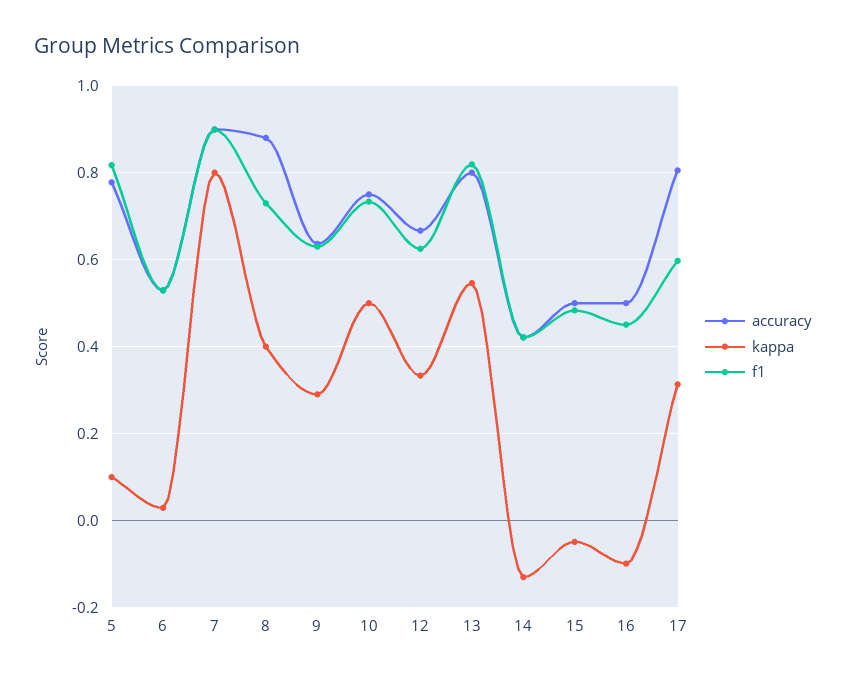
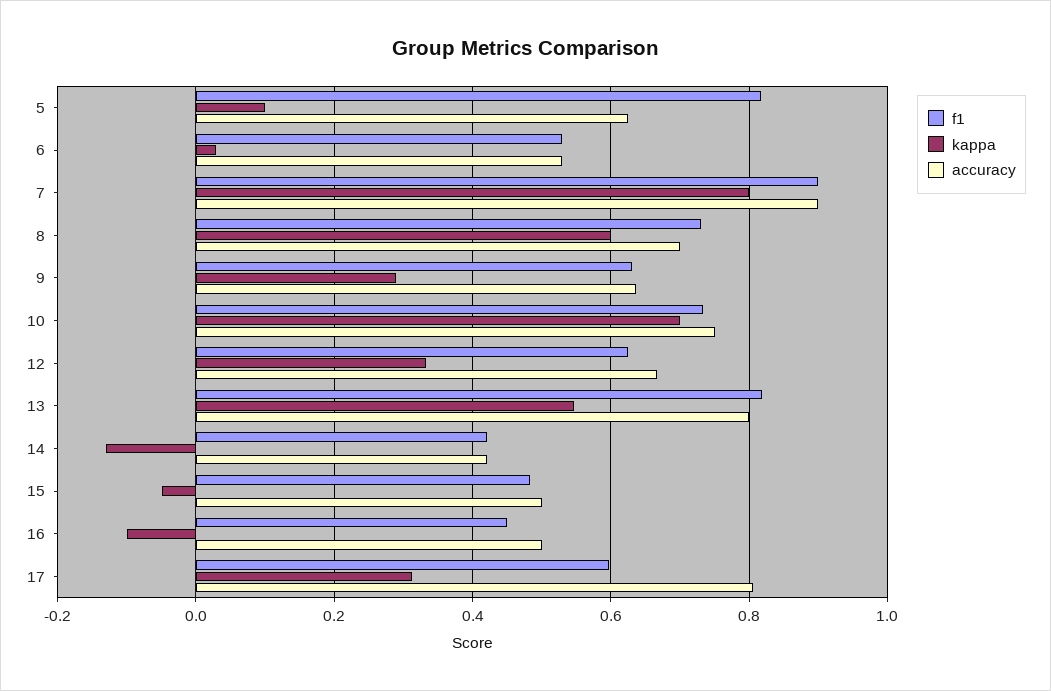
accuracy, 5: 0.78 -> 0.62
accuracy, 8: 0.88 -> 0.7
kappa, 8: 0.4 -> 0.6
kappa, 10: 0.5 -> 0.7

